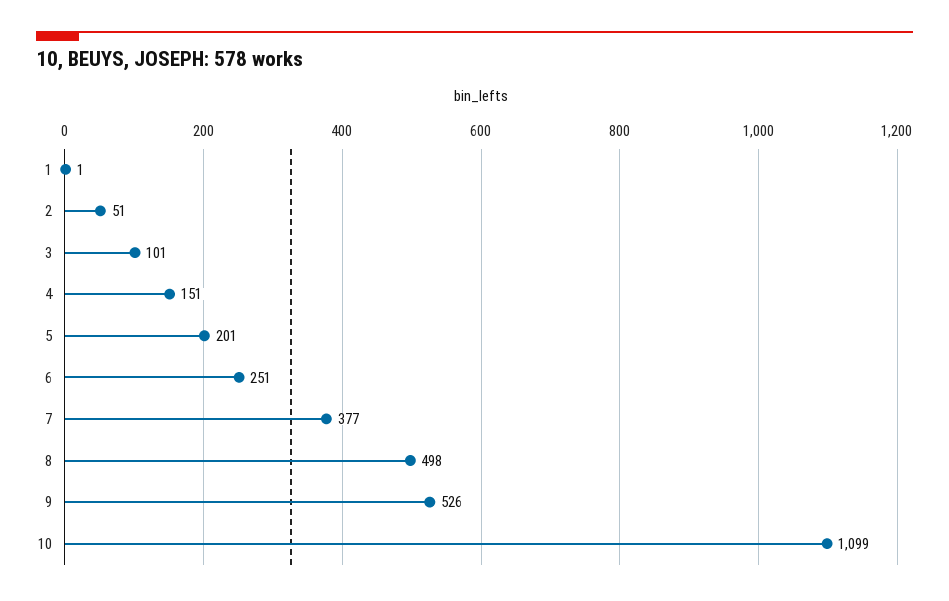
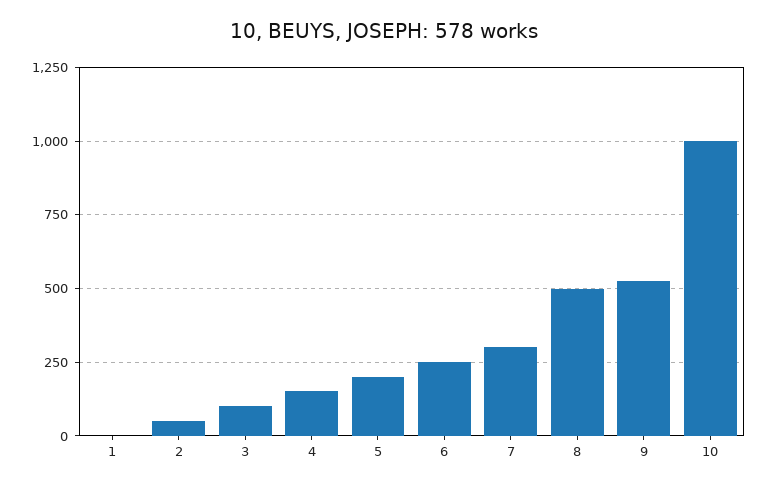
7: 377 -> 300
10: 1099 -> 1000

